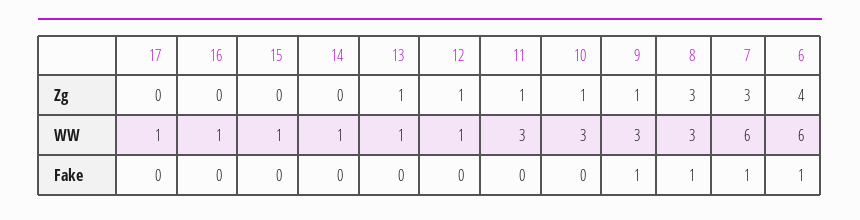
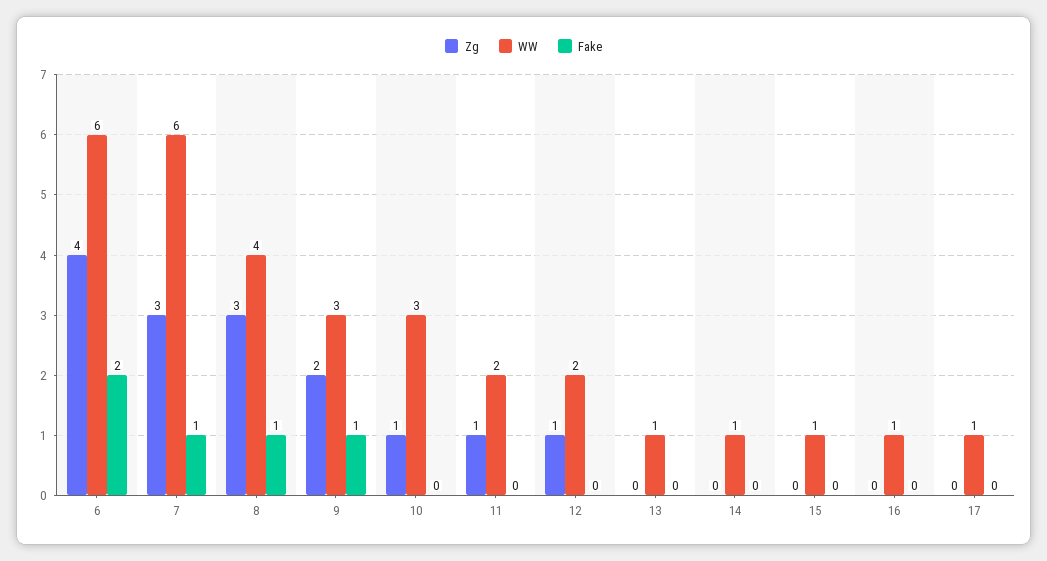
Zg, 13: 1 -> 0
Zg, 9: 1 -> 2
WW, 12: 1 -> 2
WW, 11: 3 -> 2
WW, 8: 3 -> 4
Fake, 6: 1 -> 2

